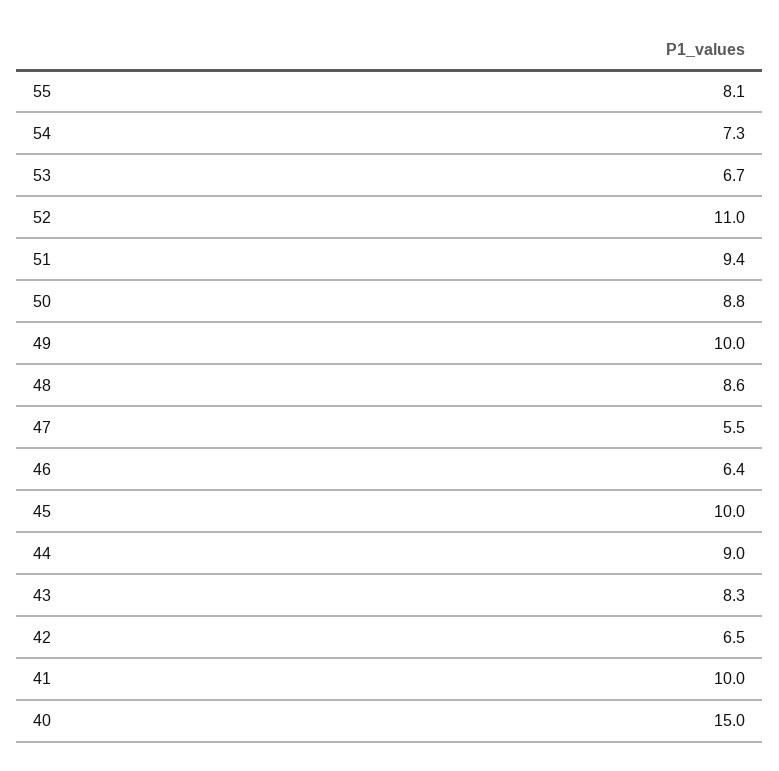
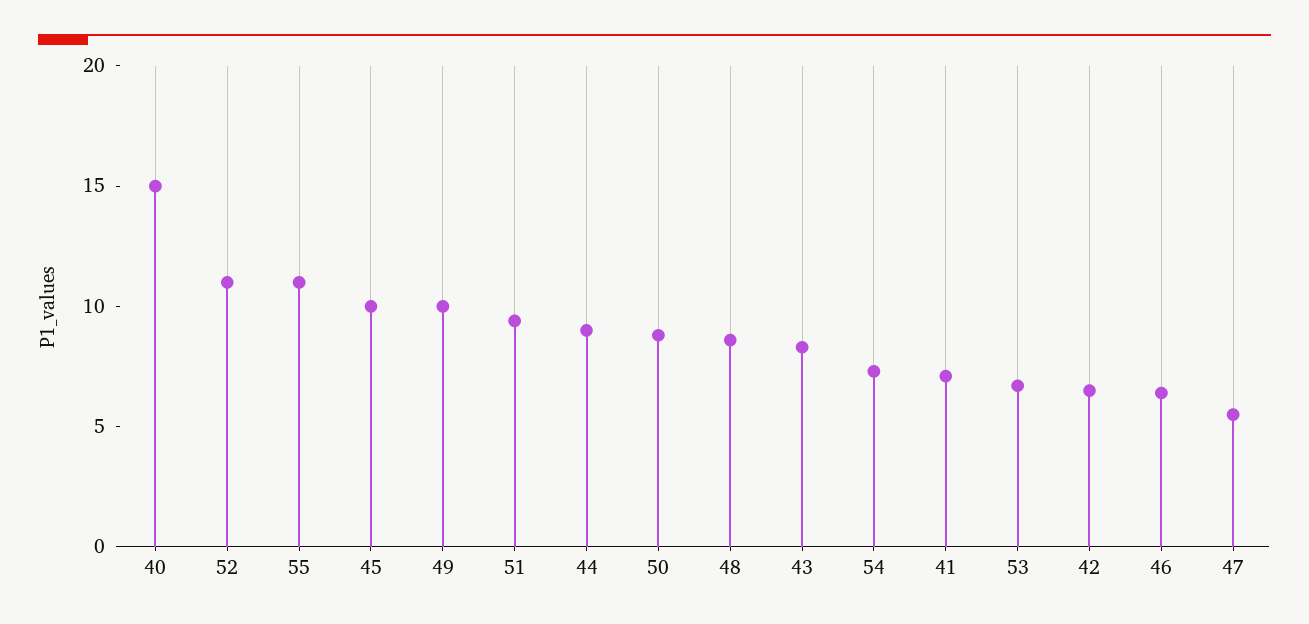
55: 8.1 -> 11
41: 10 -> 7

